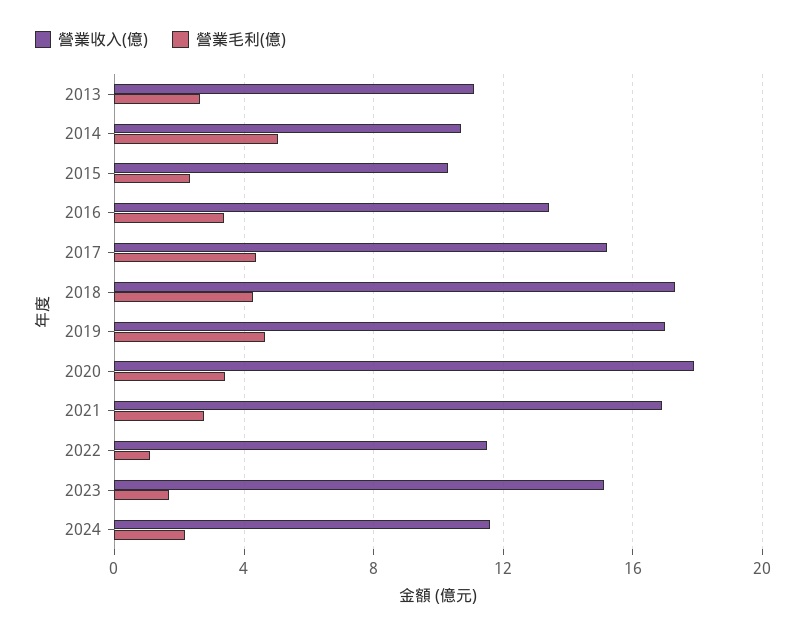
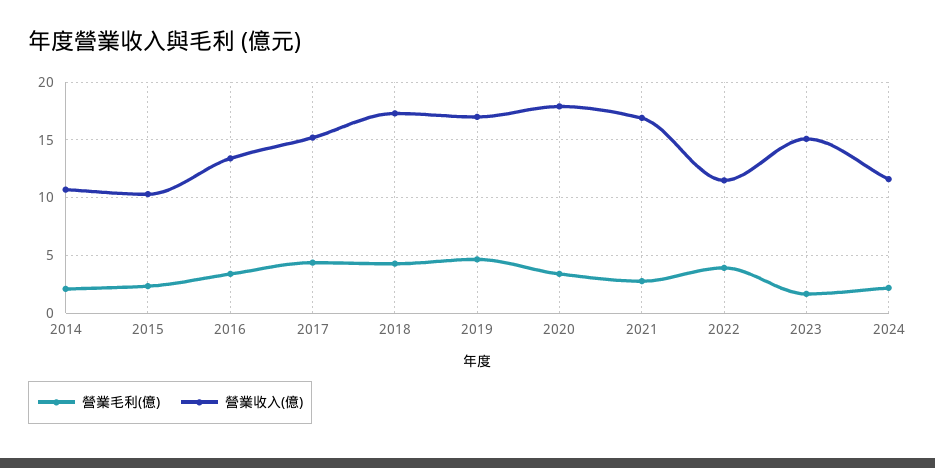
營業收入(億), 2013: 11 -> none
營業毛利(億), 2013: 2.5 -> none
營業毛利(億), 2014: 5 -> 2
營業毛利(億), 2022: 1 -> 4

